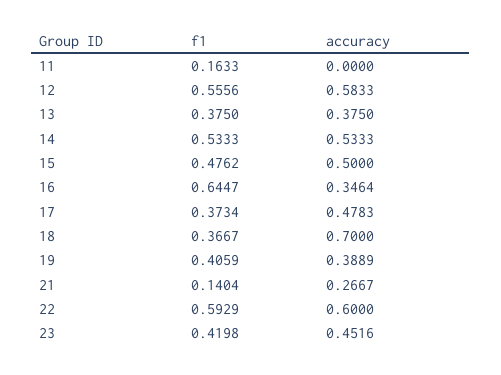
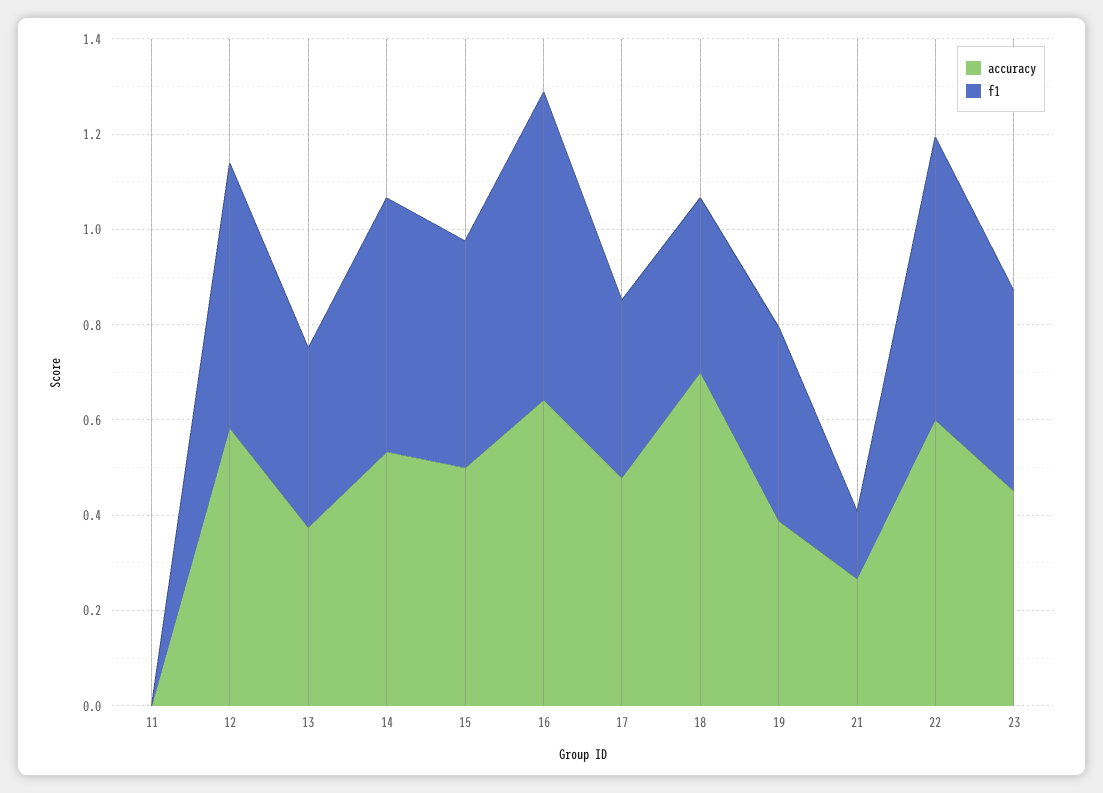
f1, 11: 0.1633 -> 0
accuracy, 16: 0.3464 -> 0.65

